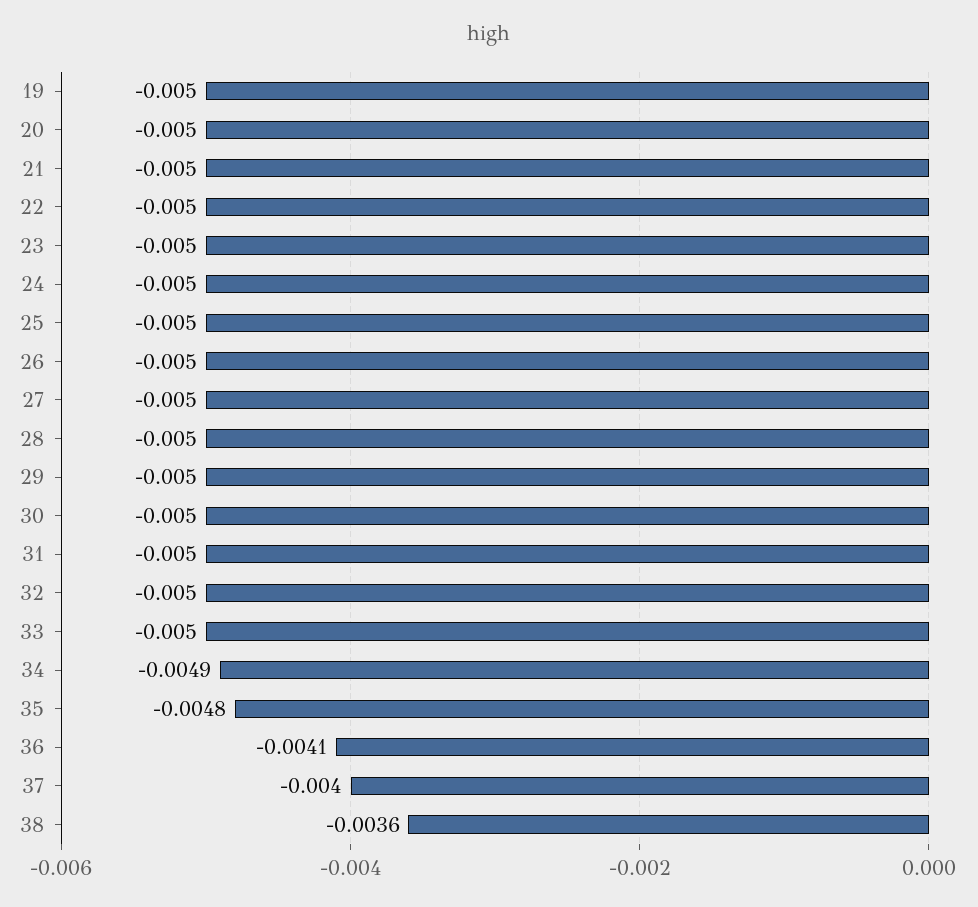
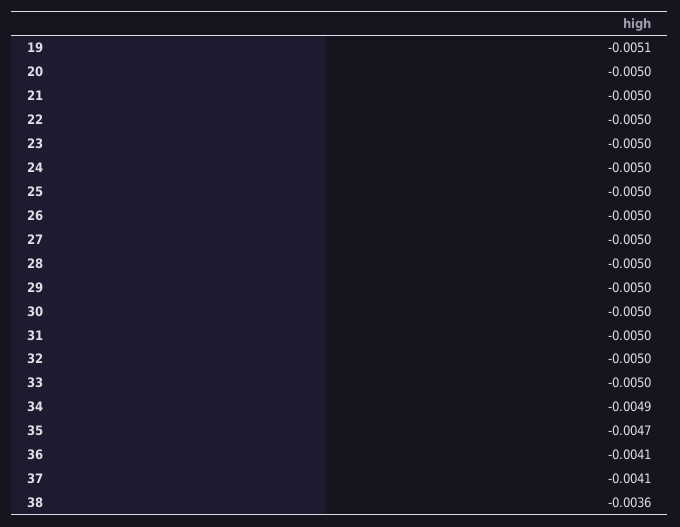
19: -0.005 -> -0.0051
35: -0.0048 -> -0.0047
37: -0.004 -> -0.0041

